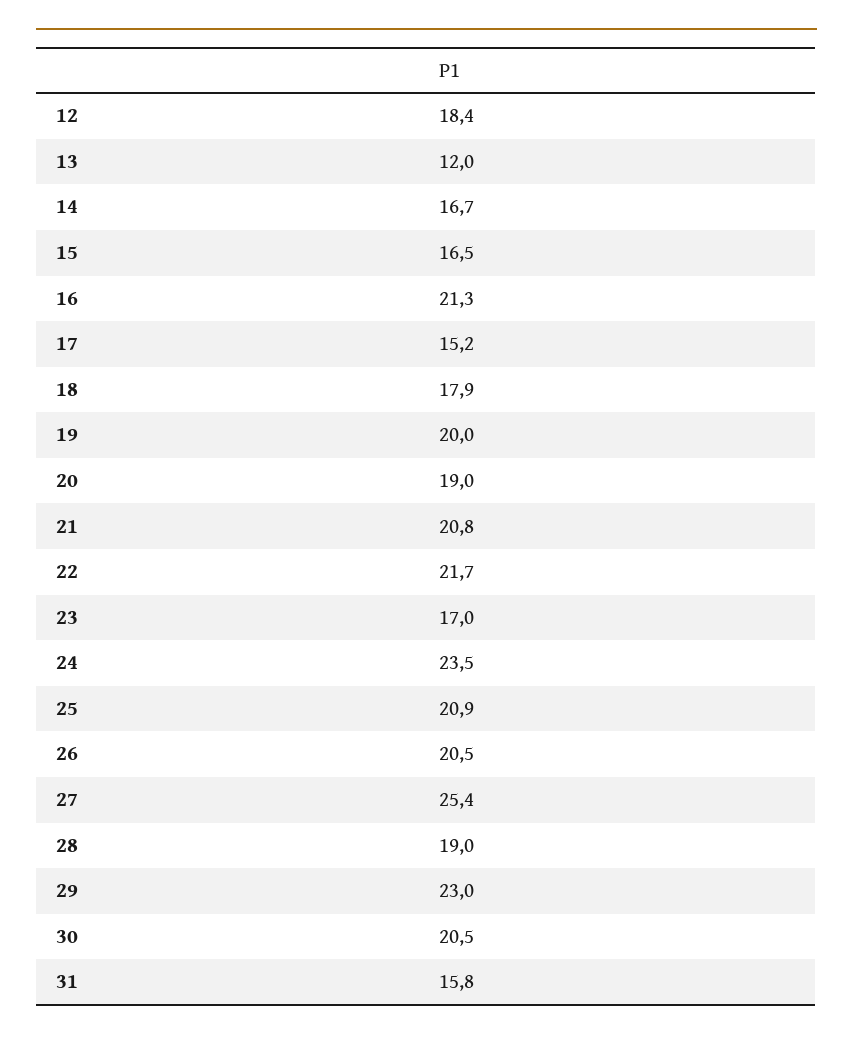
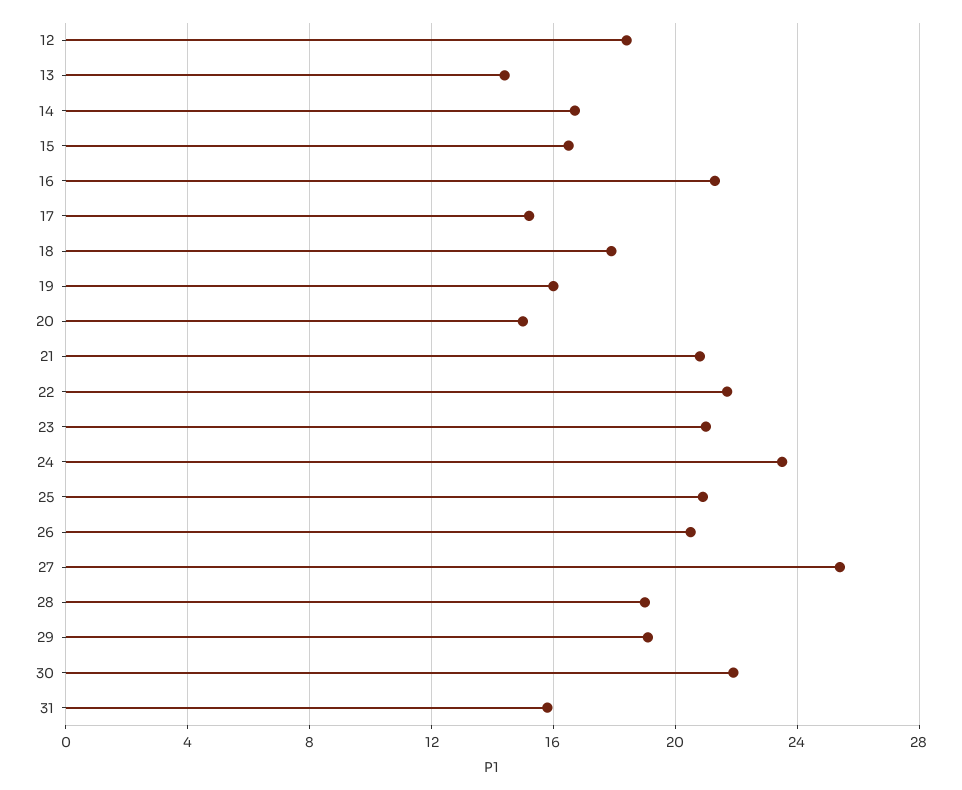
13: 12 -> 14.5
19: 20 -> 16
20: 19 -> 15
23: 17 -> 21
29: 23 -> 19
30: 20.5 -> 22

